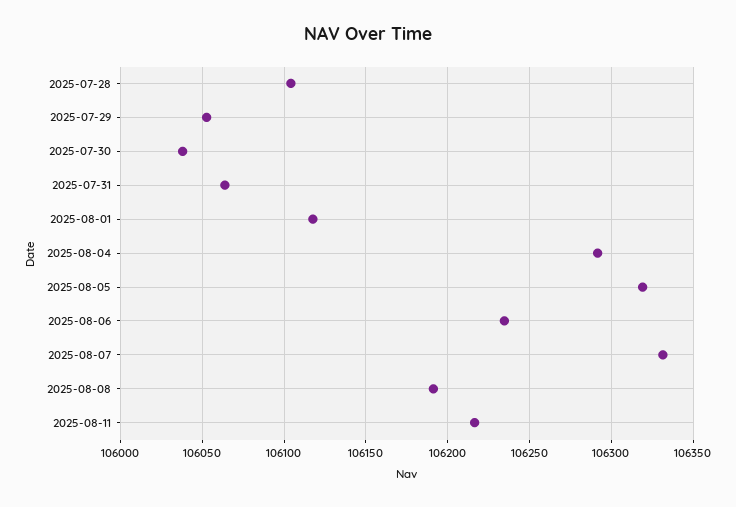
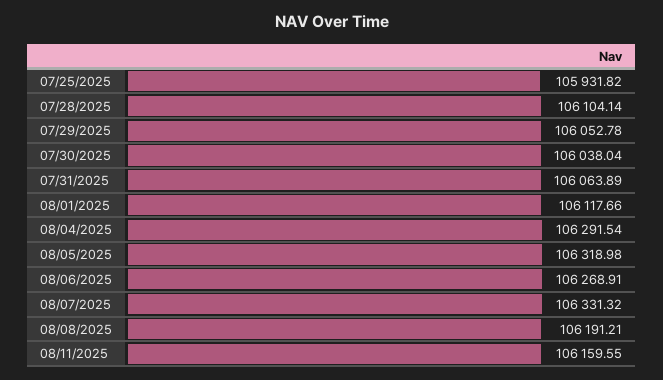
2025-08-06: 106235 -> 106268.91
2025-08-11: 106215 -> 106159.55
07/25/2025: none -> 105931.82

